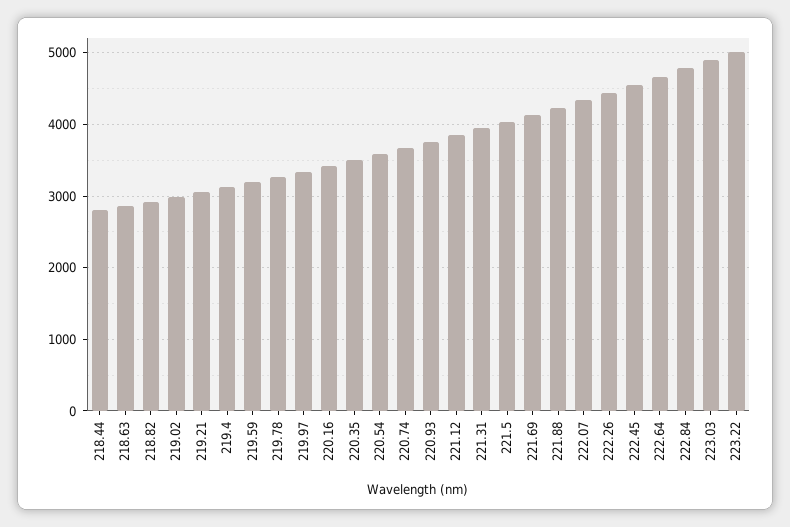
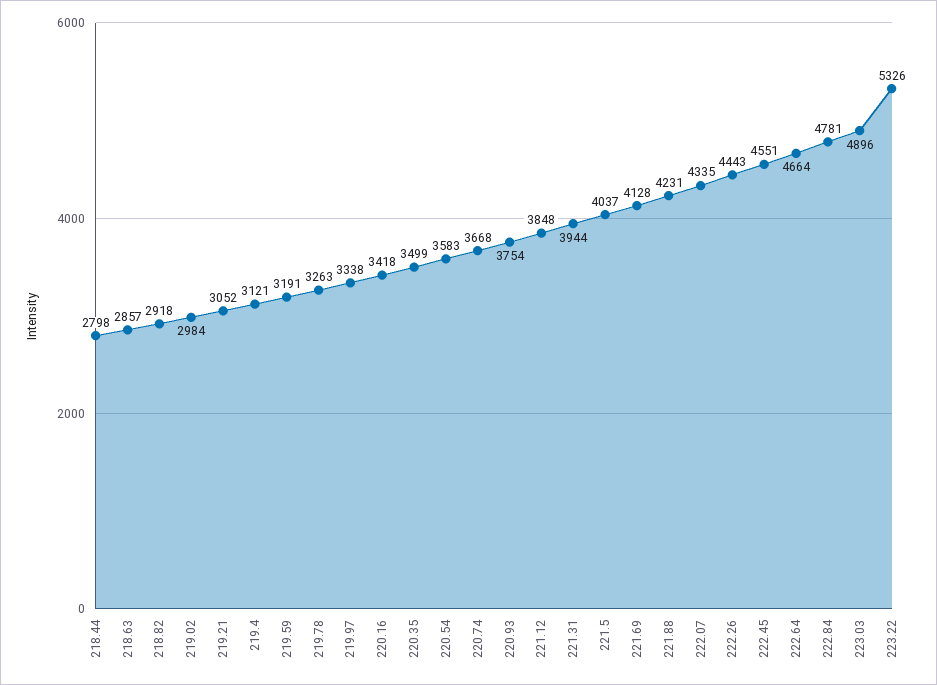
223.22: 5000 -> 5326

